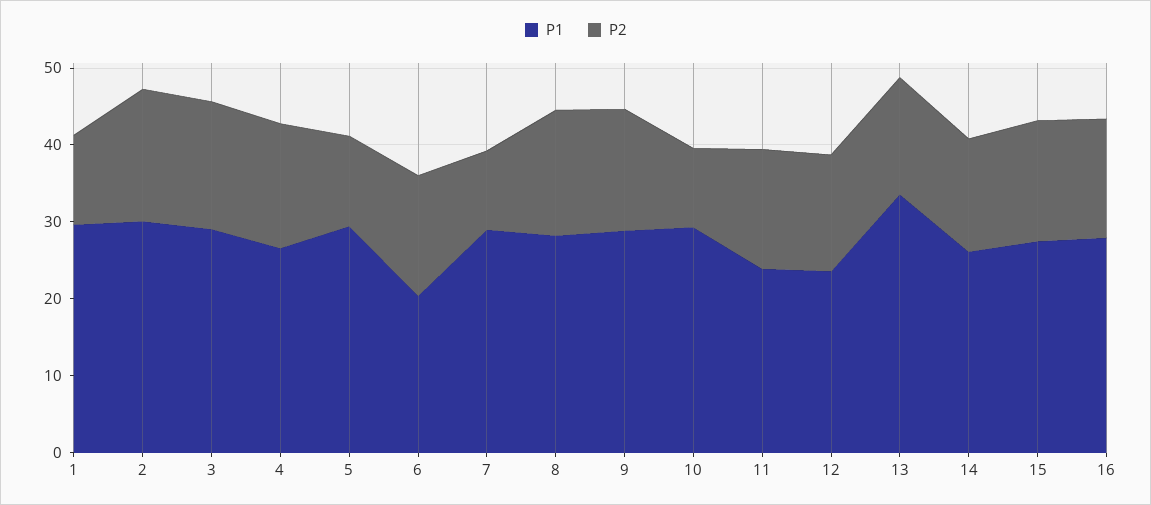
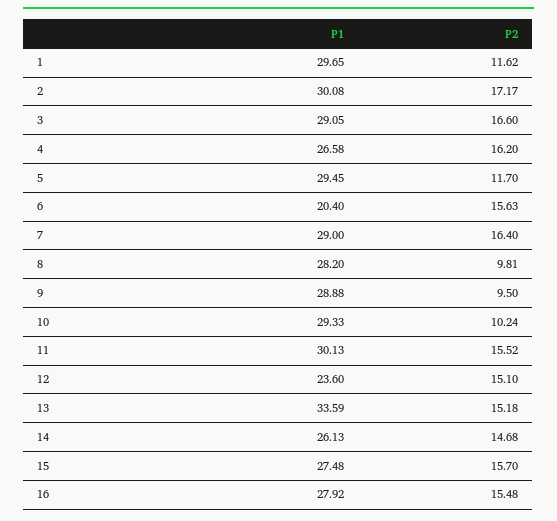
P2, 7: 10 -> 16.4
P2, 8: 16 -> 9.81
P2, 9: 16 -> 9.5
P1, 11: 24 -> 30.13

